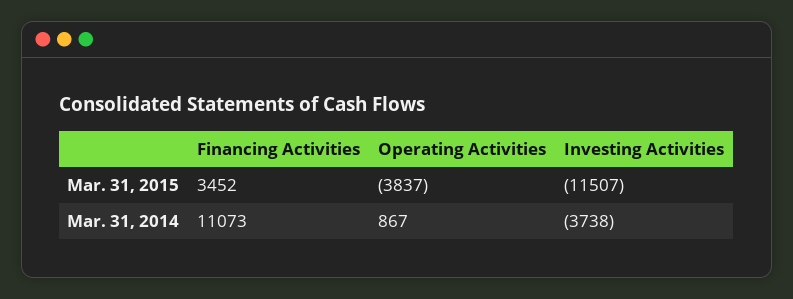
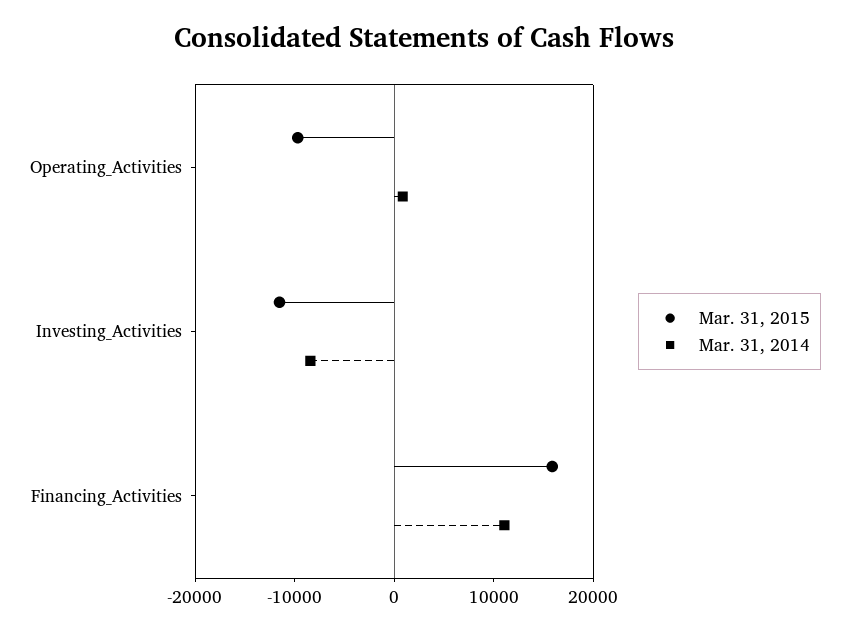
Mar. 31, 2015, Financing Activities: 3452 -> 16000
Mar. 31, 2015, Operating Activities: -3837 -> -10000
Mar. 31, 2014, Investing Activities: -3738 -> -8000

